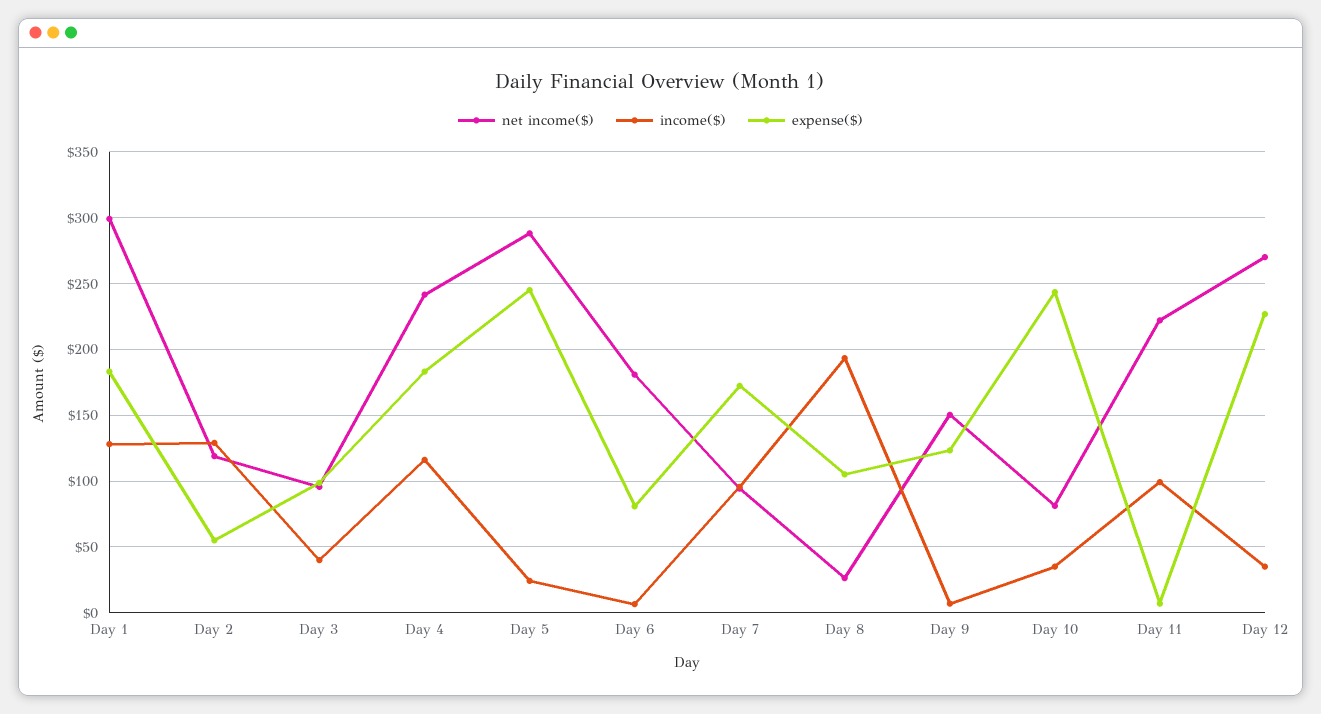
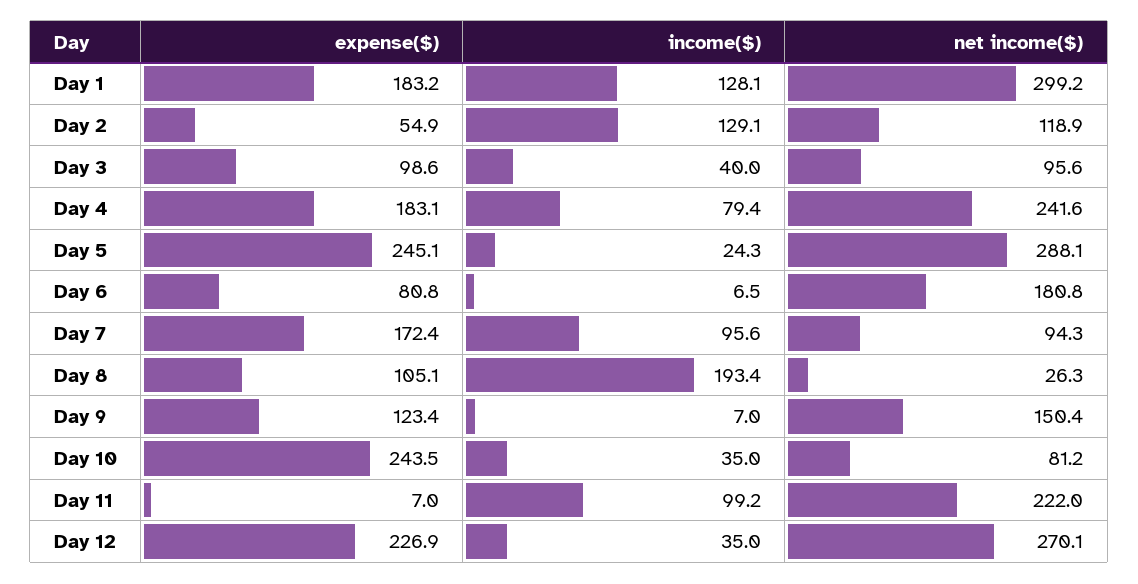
income($), Day 4: 115 -> 79.4

